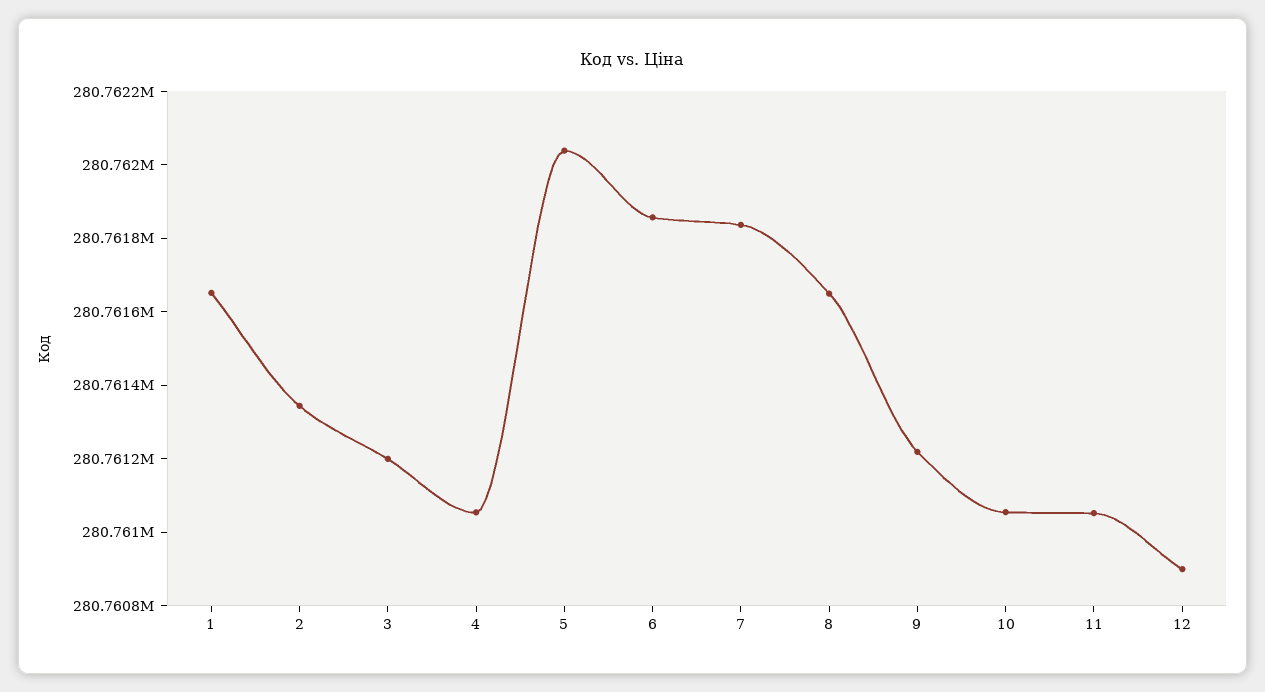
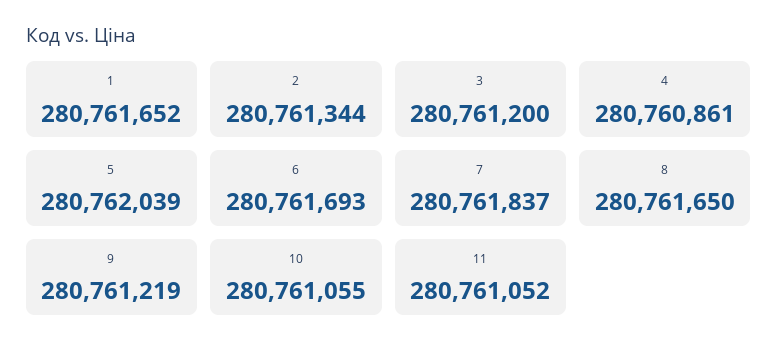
4: 280761050 -> 280760861
6: 280761850 -> 280761693
12: 280760900 -> none

